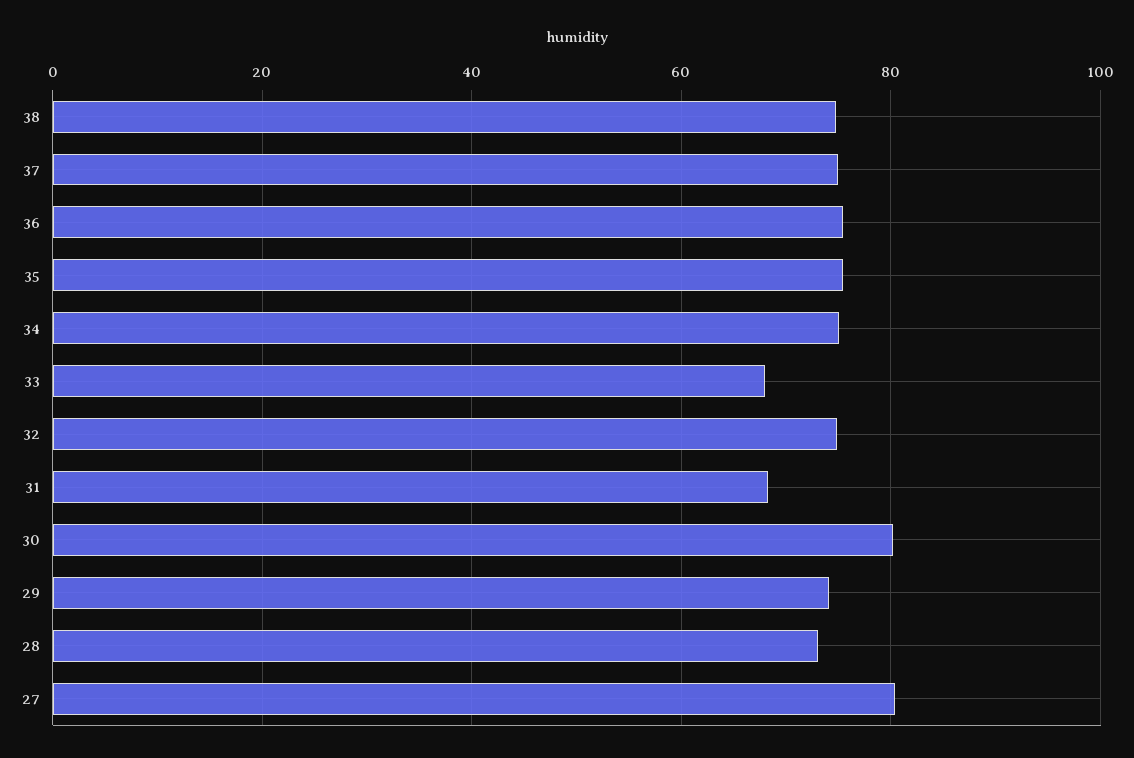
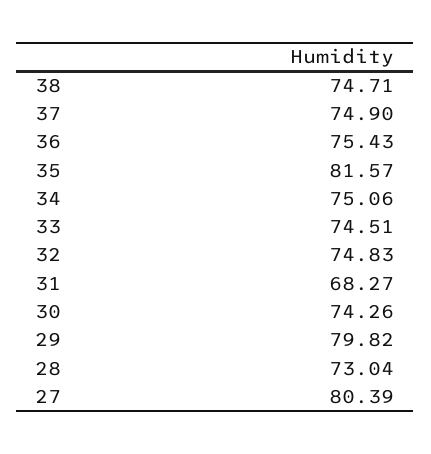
35: 76 -> 81.57
33: 68 -> 74.51
30: 80 -> 74.26
29: 74 -> 79.82

